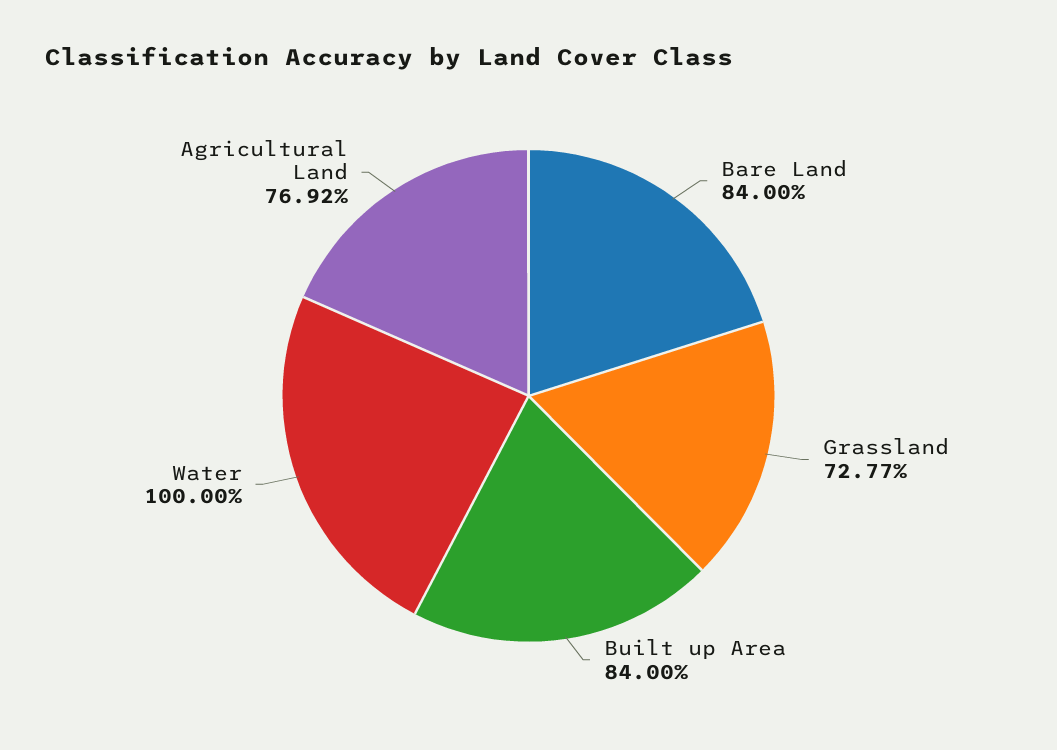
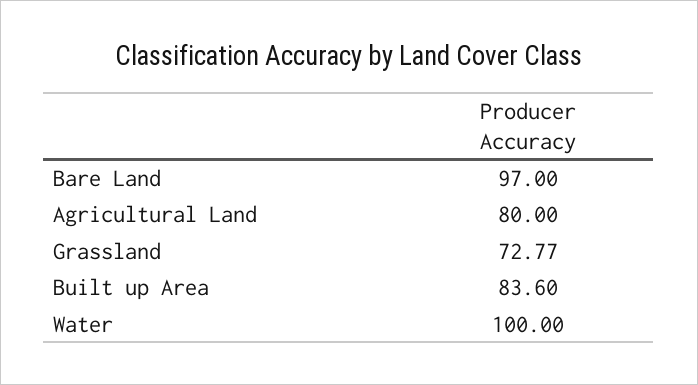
Bare Land: 84 -> 97
Built up Area: 84 -> 83.6
Agricultural Land: 76.92 -> 80

